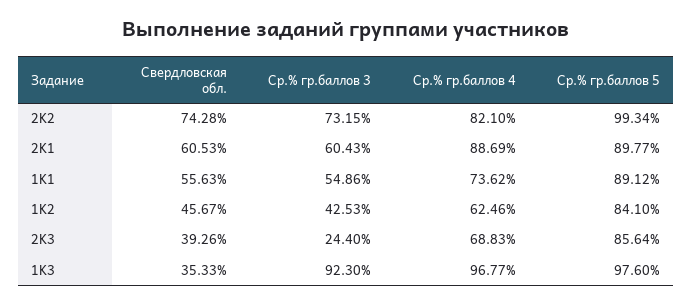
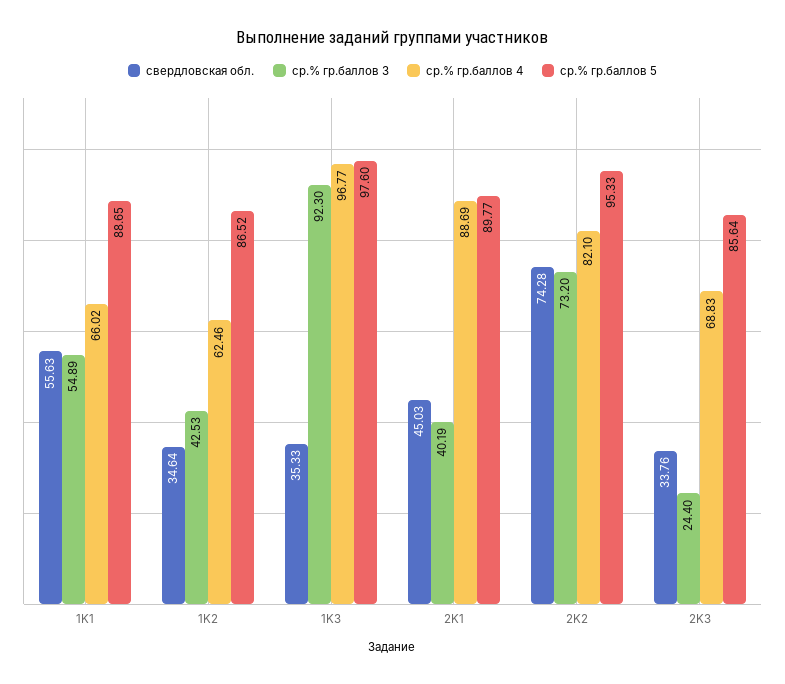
Ср.% гр.баллов 3, 2K2: 73.15 -> 73.2
Ср.% гр.баллов 5, 2K2: 99.34 -> 95.33
Свердловская обл., 2K1: 60.53 -> 45.03
Ср.% гр.баллов 3, 2K1: 60.43 -> 40.19
Ср.% гр.баллов 3, 1K1: 54.86 -> 54.89
Ср.% гр.баллов 4, 1K1: 73.62 -> 66.02
Ср.% гр.баллов 5, 1K1: 89.12 -> 88.65
Свердловская обл., 1K2: 45.67 -> 34.64
Ср.% гр.баллов 5, 1K2: 84.1 -> 86.52
Свердловская обл., 2K3: 39.26 -> 33.76

